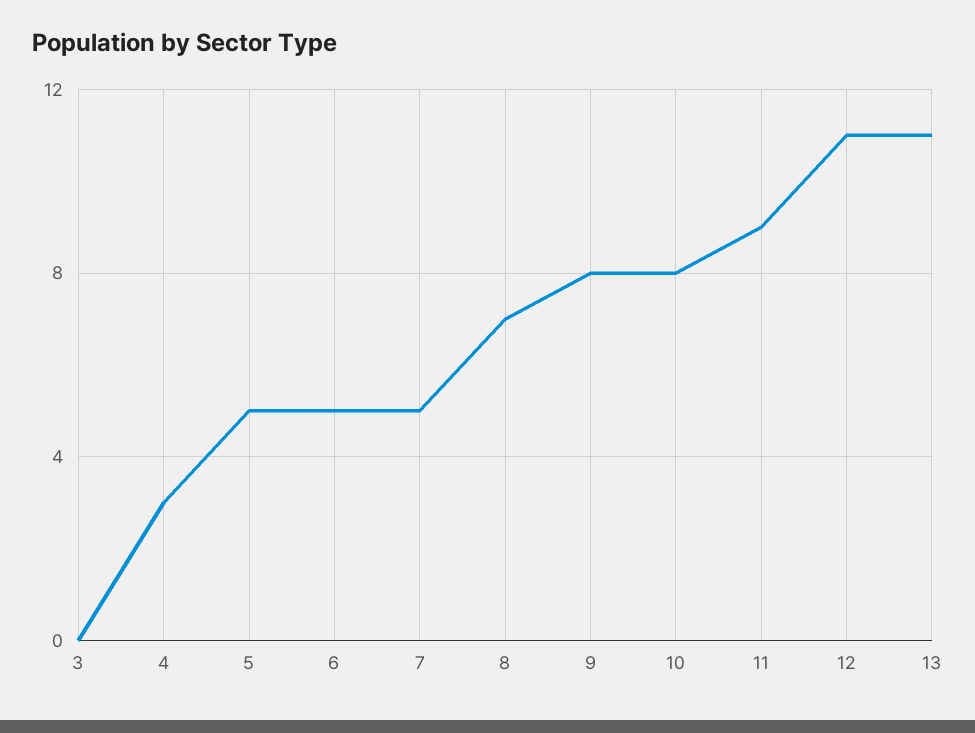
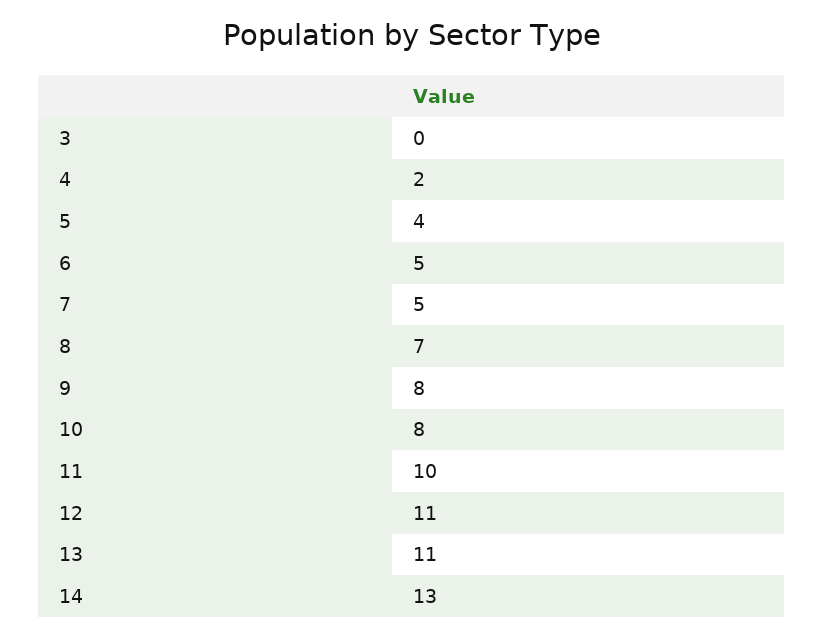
4: 3 -> 2
5: 5 -> 4
11: 9 -> 10
14: none -> 13

